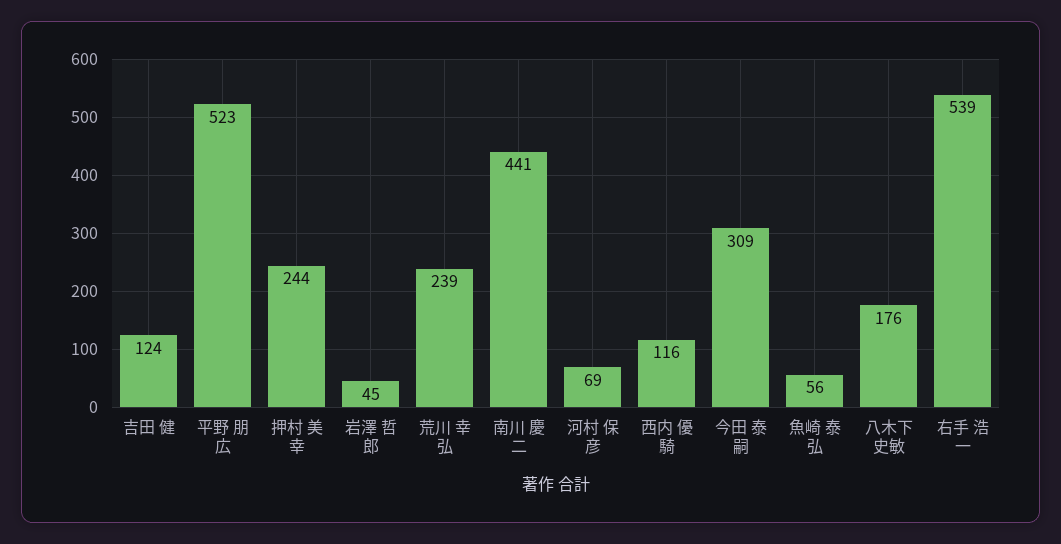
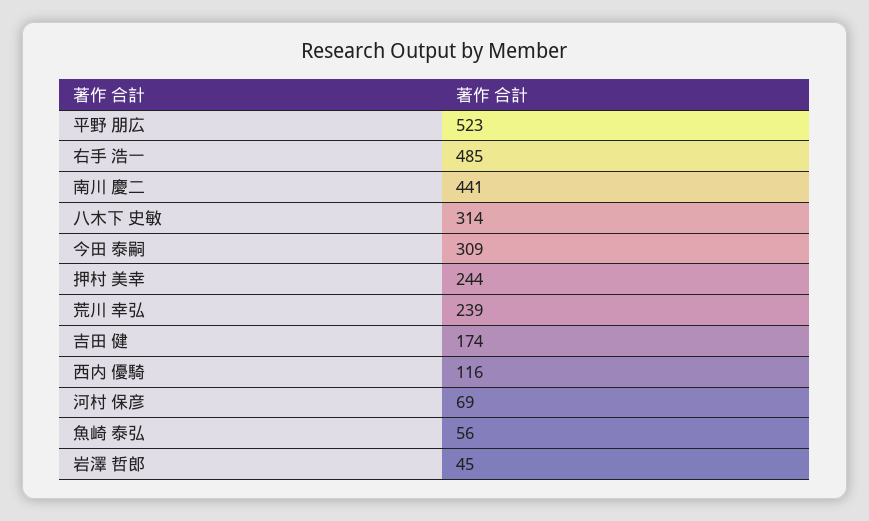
吉田 健: 124 -> 174
八木下 史敏: 176 -> 314
右手 浩一: 539 -> 485

